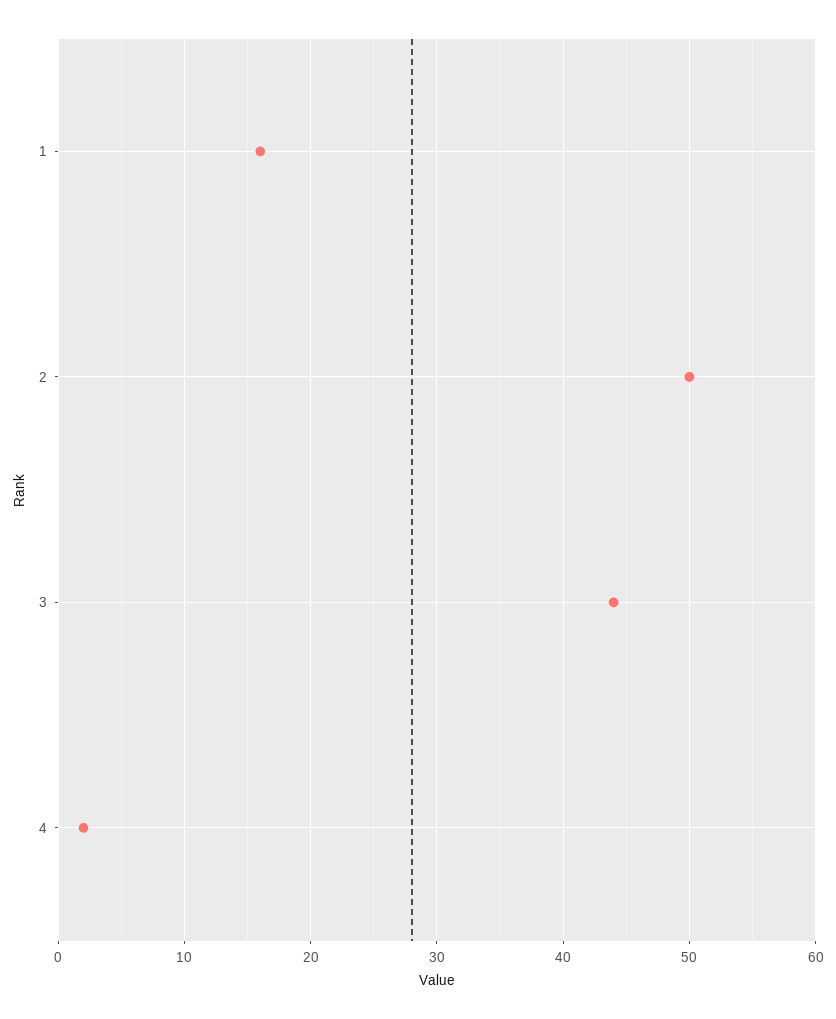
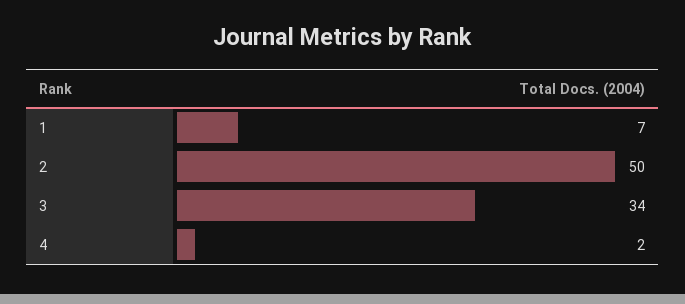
1: 16 -> 7
3: 44 -> 34

